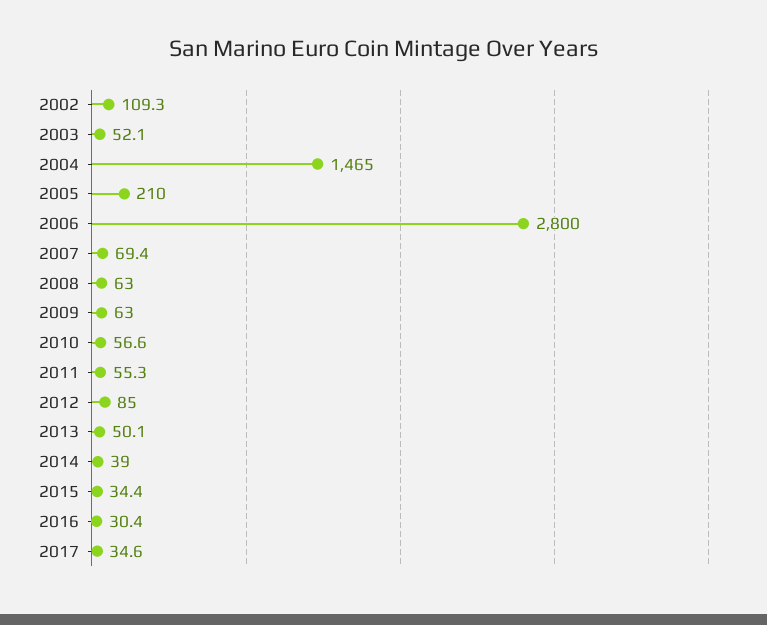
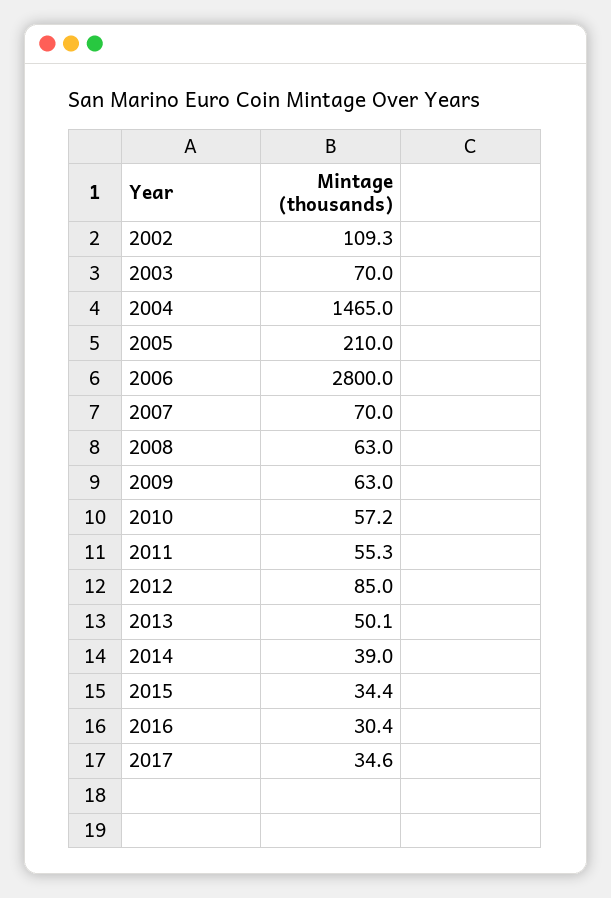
2003: 52.1 -> 70
2007: 69.4 -> 70
2010: 56.6 -> 57.2

